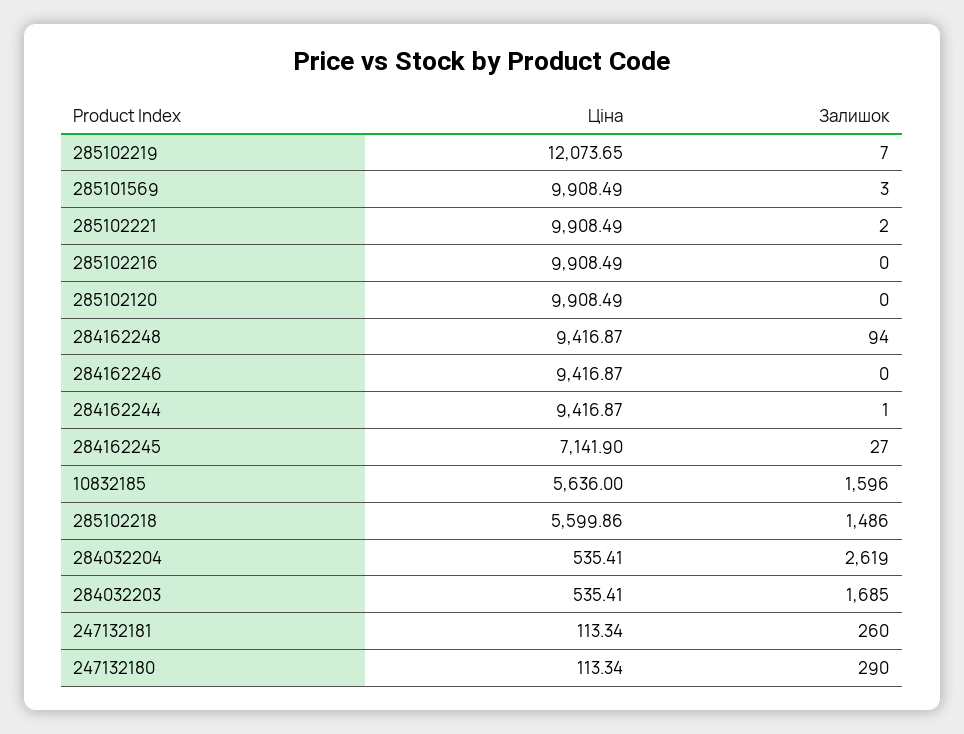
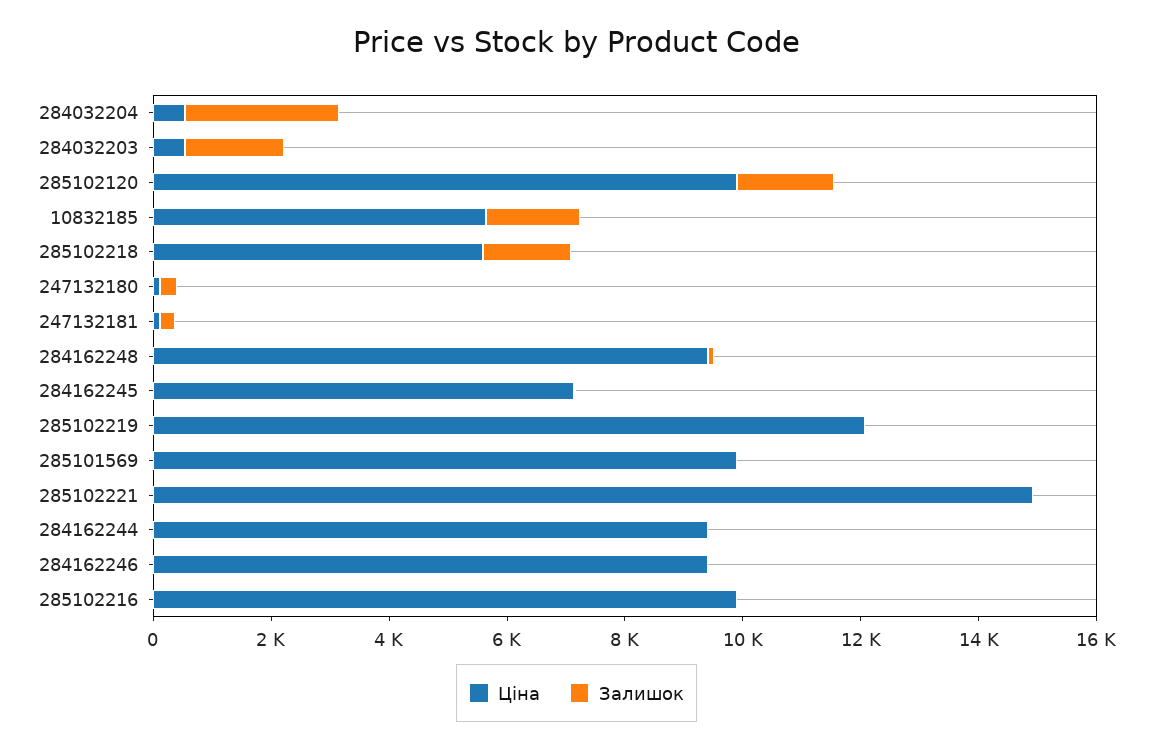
Ціна, 285102221: 9908.49 -> 15000
Залишок, 285102120: 0 -> 1500

